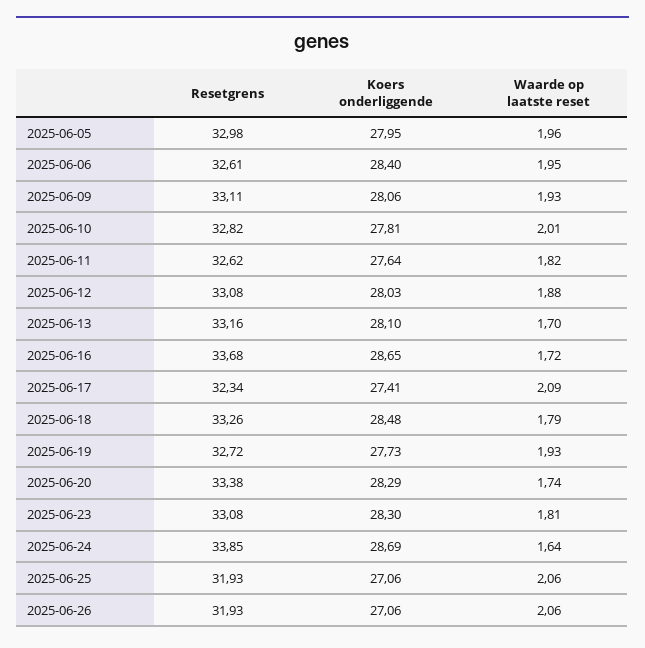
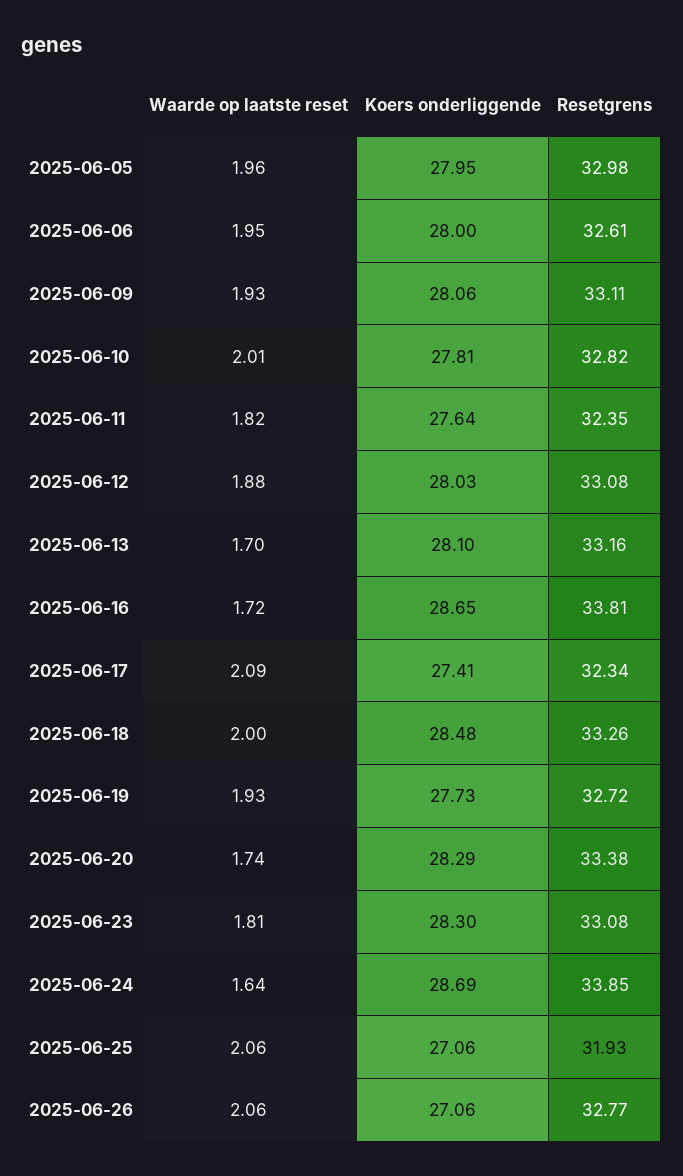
Koers onderliggende, 2025-06-06: 28.4 -> 28
Resetgrens, 2025-06-11: 32.62 -> 32.35
Resetgrens, 2025-06-16: 33.68 -> 33.81
Waarde op laatste reset, 2025-06-18: 1.79 -> 2
Resetgrens, 2025-06-26: 31.93 -> 32.77

